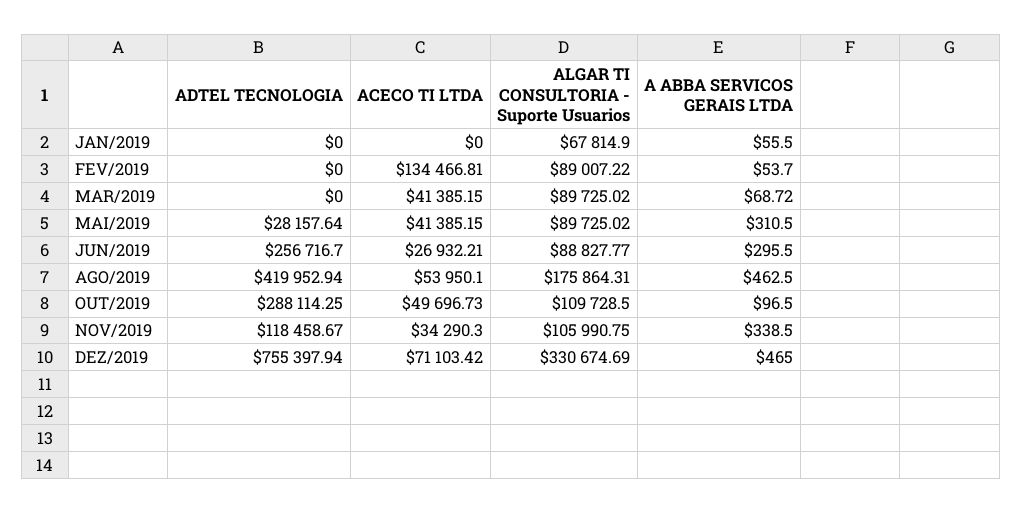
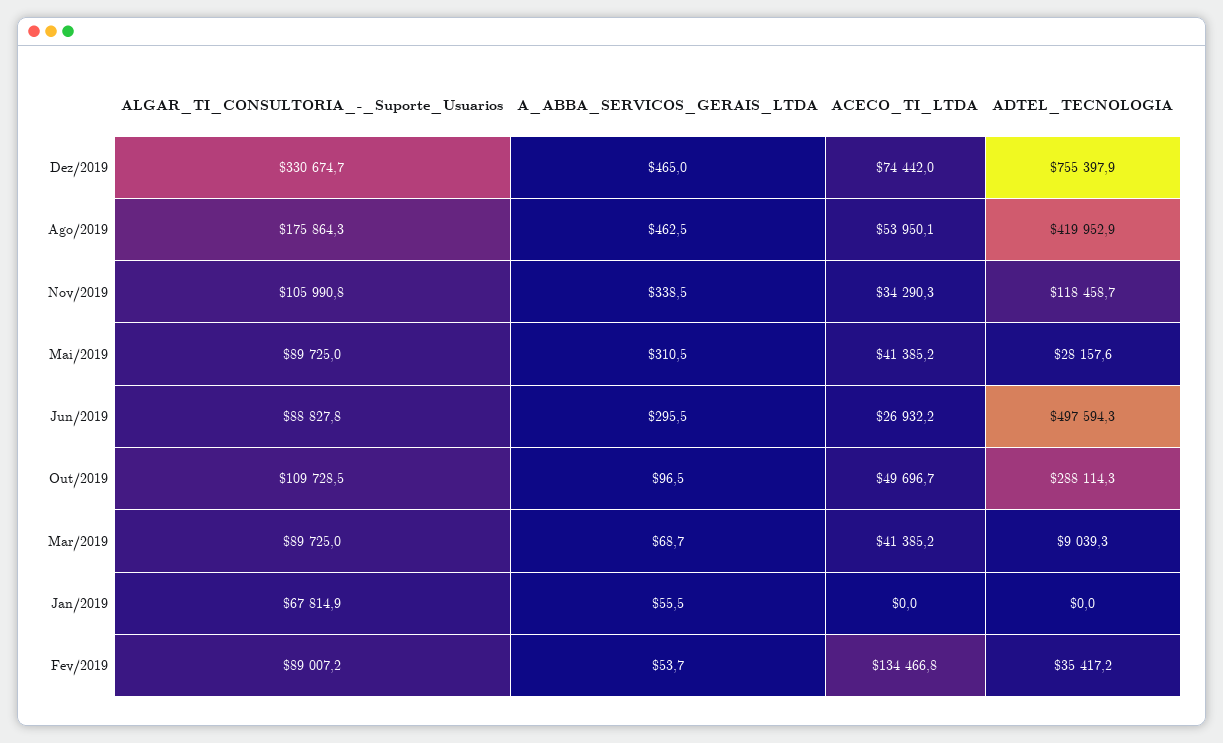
ADTEL TECNOLOGIA, FEV/2019: 0 -> 35417.2
ADTEL TECNOLOGIA, MAR/2019: 0 -> 9039.3
ADTEL TECNOLOGIA, JUN/2019: 256716.7 -> 497594.3
ACECO TI LTDA, DEZ/2019: 71103.42 -> 74442

